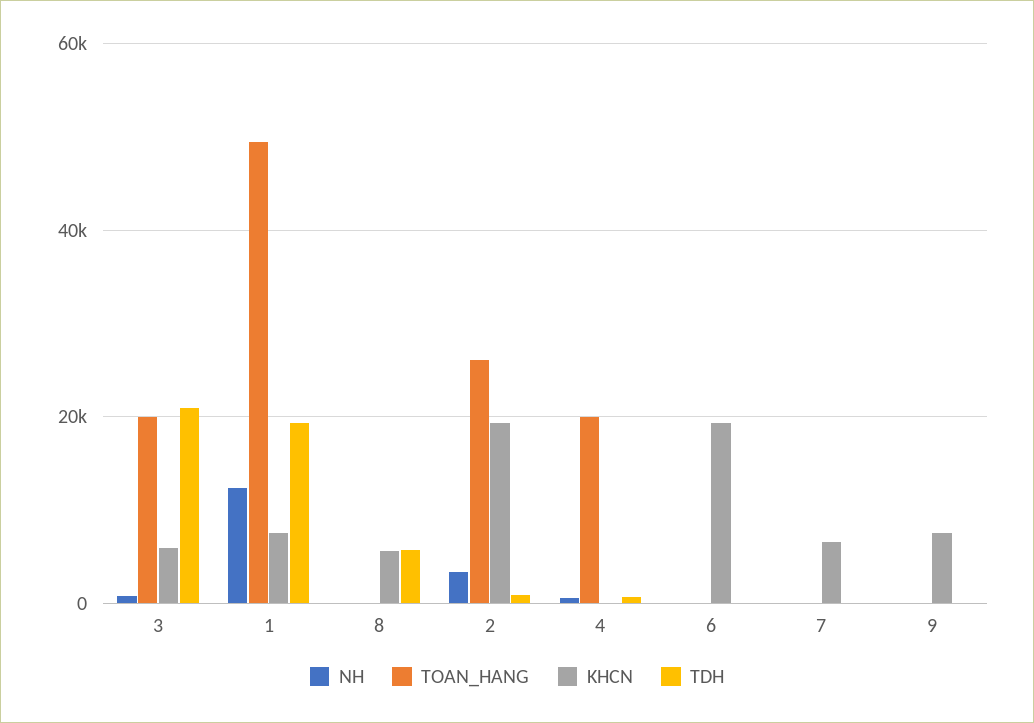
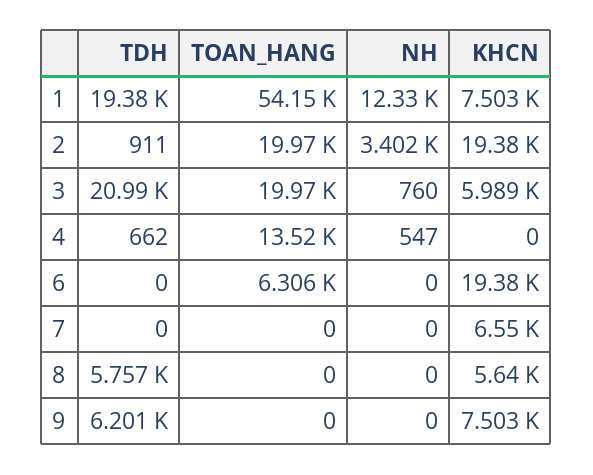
TOAN_HANG, 1: 50000 -> 54150
TOAN_HANG, 2: 26000 -> 19970
TOAN_HANG, 4: 20000 -> 13520
TOAN_HANG, 6: 0 -> 6306
TDH, 9: 0 -> 6201

